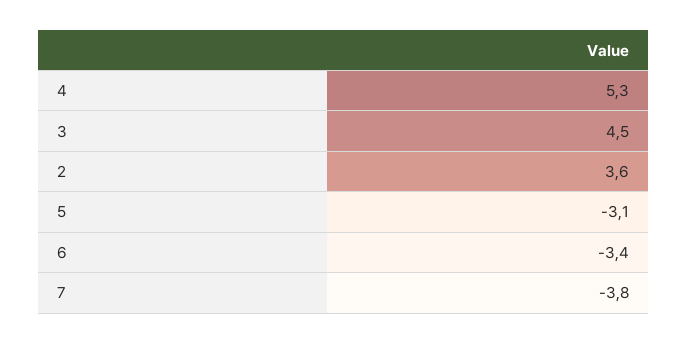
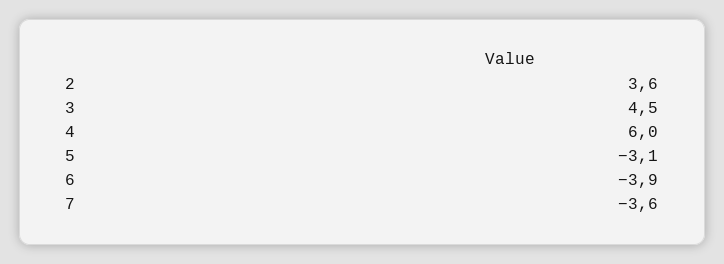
4: 5.3 -> 6
6: -3.4 -> -3.9
7: -3.8 -> -3.6

